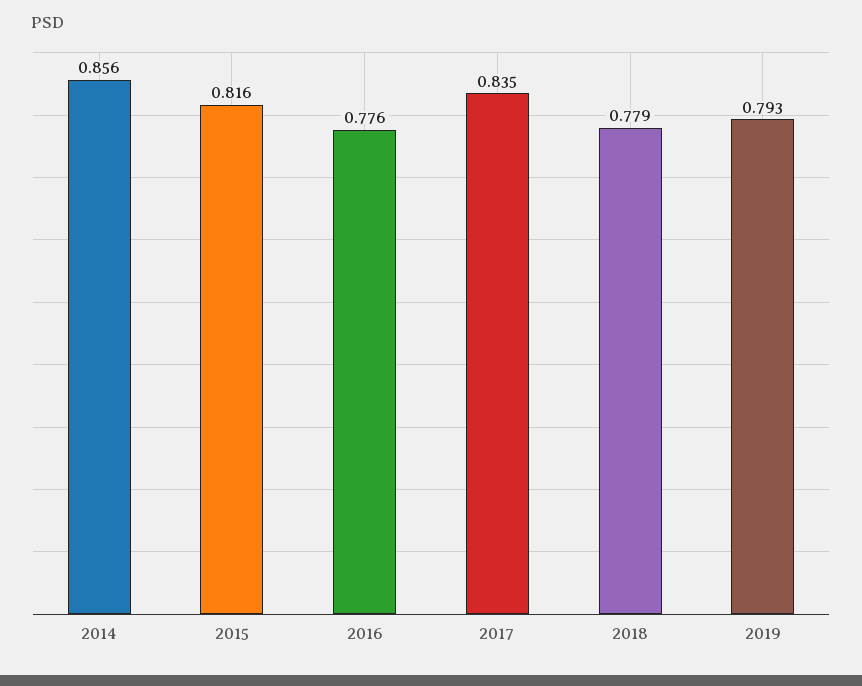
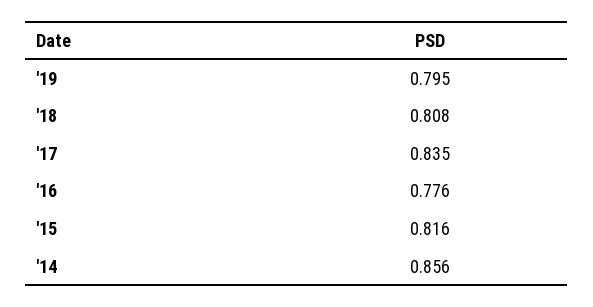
2018: 0.779 -> 0.808
2019: 0.793 -> 0.795

